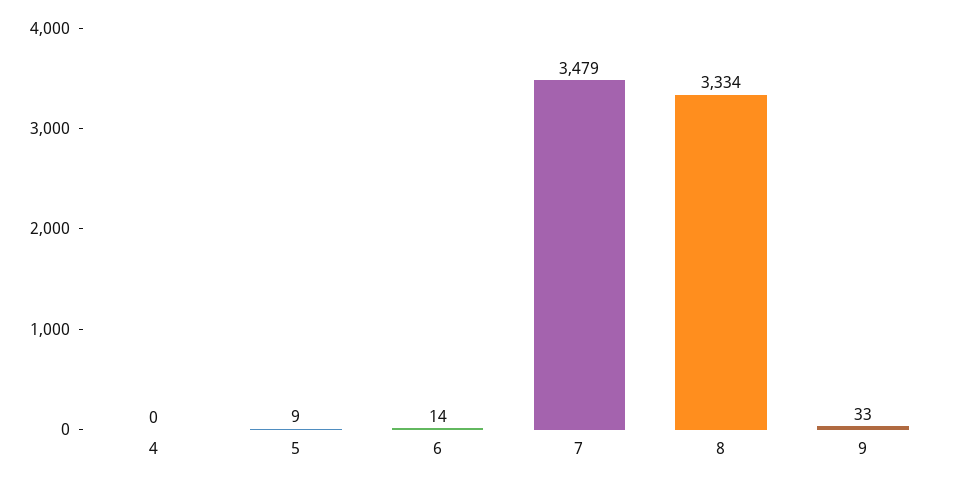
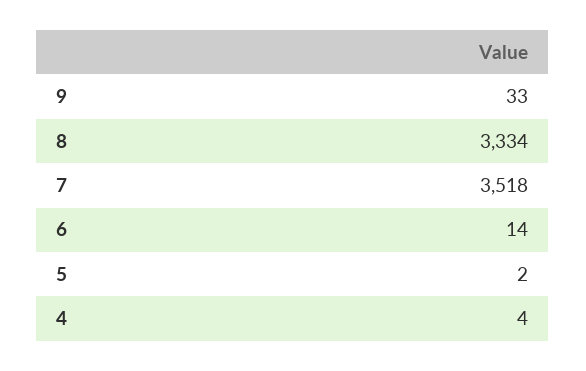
4: 0 -> 4
5: 9 -> 2
7: 3479 -> 3518

